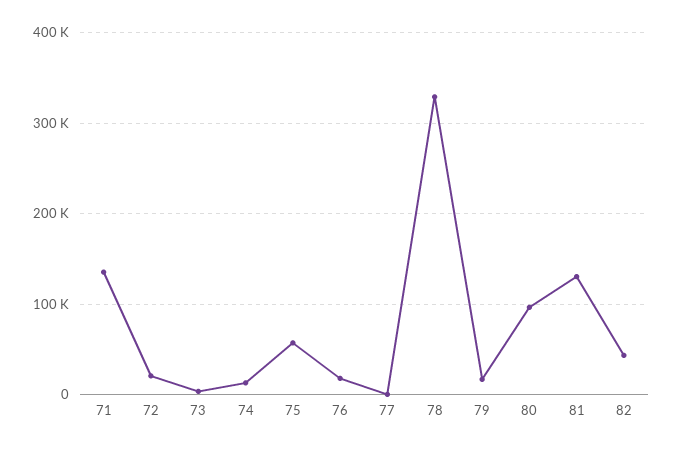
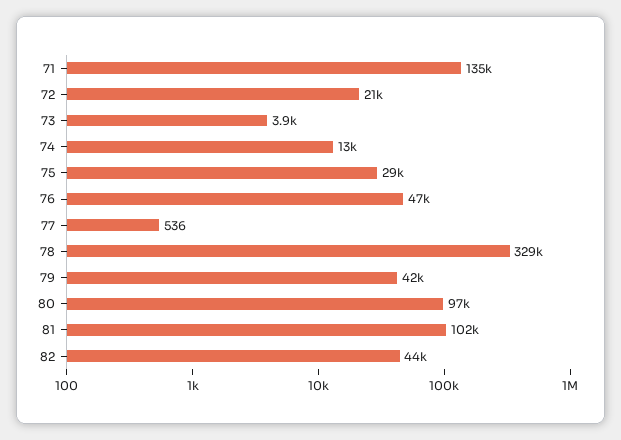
75: 60000 -> 29000
76: 20000 -> 47000
79: 20000 -> 42000
81: 130000 -> 102000

